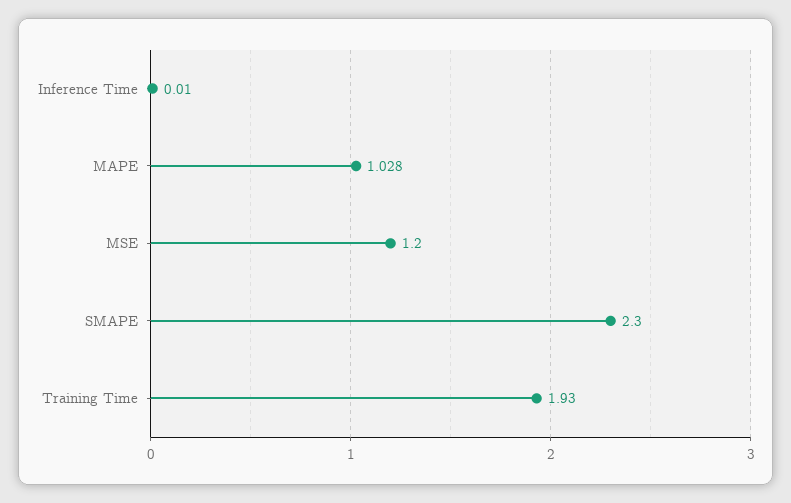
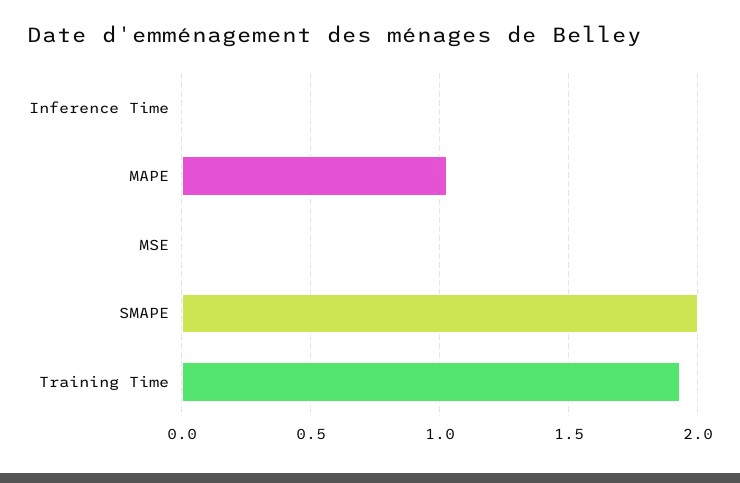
MSE: 1.2 -> 0
SMAPE: 2.3 -> 2

